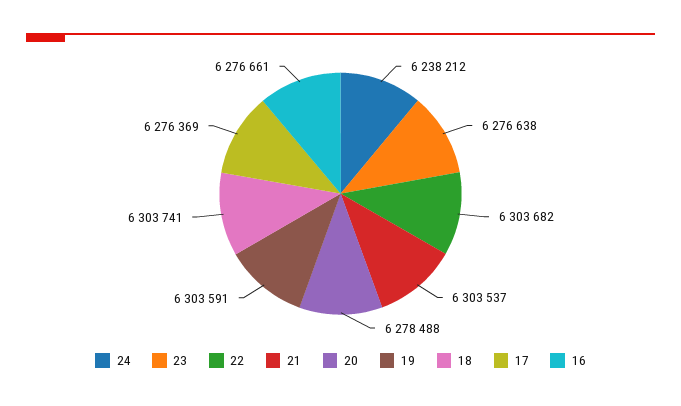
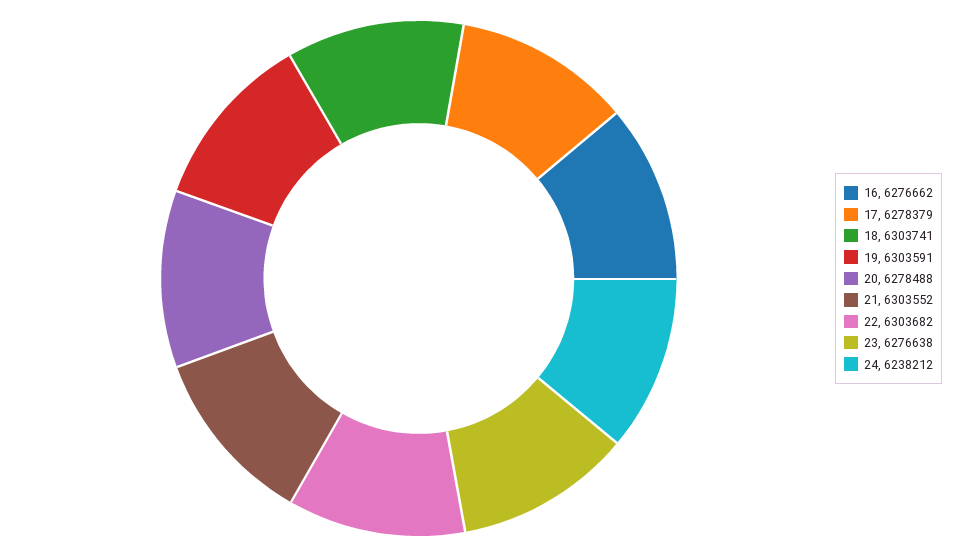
21: 6303537 -> 6303552
17: 6276369 -> 6278379
16: 6276661 -> 6276662

